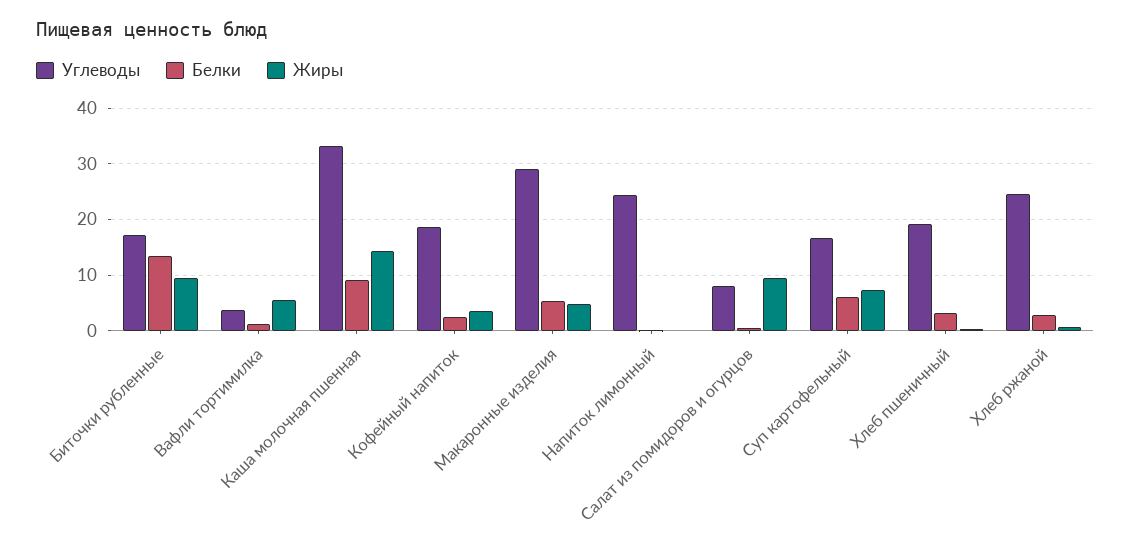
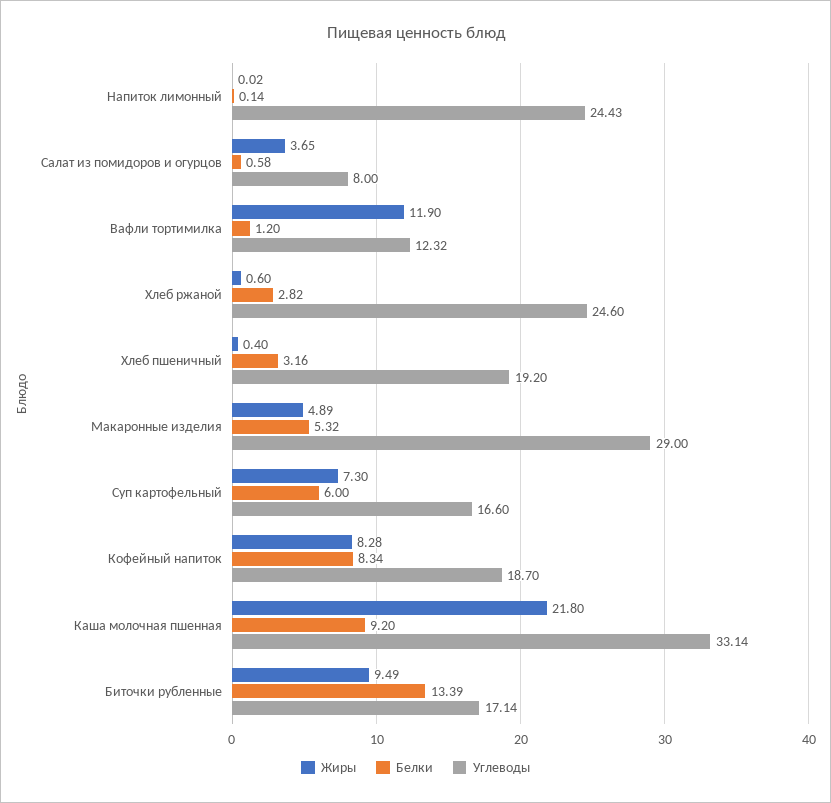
Углеводы, Вафли тортимилка: 4 -> 12.32
Жиры, Вафли тортимилка: 6 -> 11.9
Жиры, Каша молочная пшенная: 14 -> 21.8
Белки, Кофейный напиток: 2 -> 8.34
Жиры, Кофейный напиток: 4 -> 8.28
Жиры, Салат из помидоров и огурцов: 10 -> 3.65

